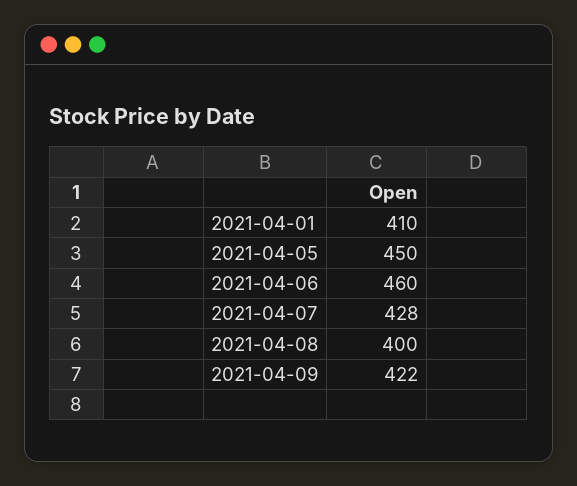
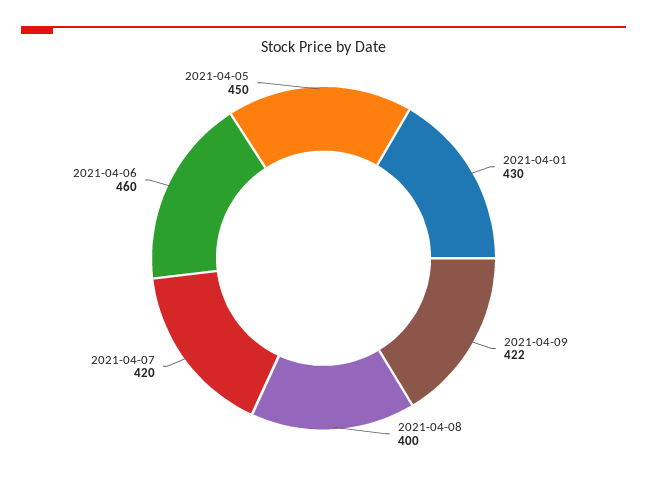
2021-04-01: 410 -> 430
2021-04-07: 428 -> 420

